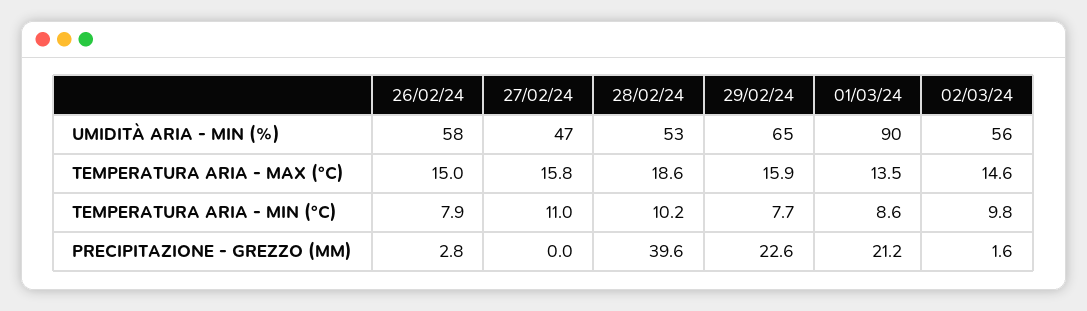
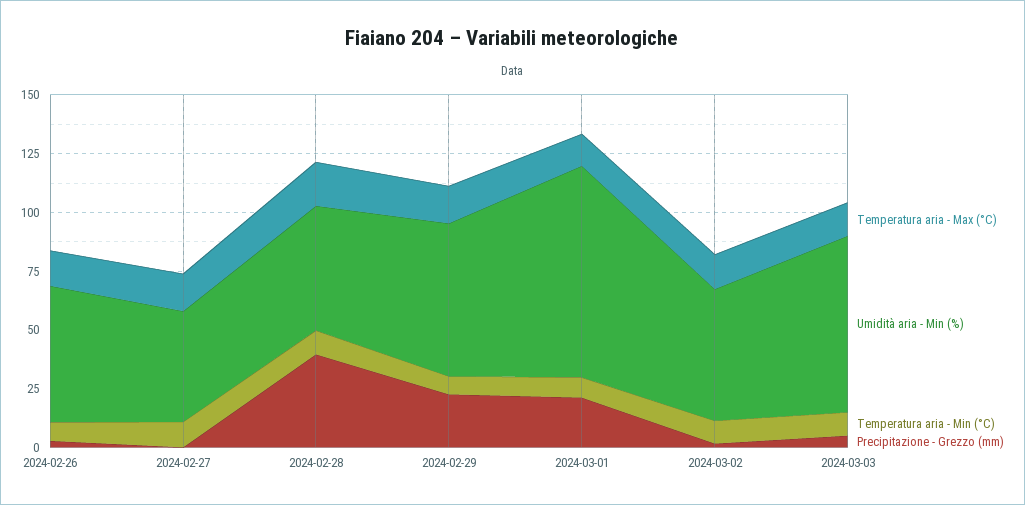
TEMPERATURA ARIA - MAX (°C), 2024-03-03: none -> 15
UMIDITÀ ARIA - MIN (%), 2024-03-03: none -> 75
TEMPERATURA ARIA - MIN (°C), 2024-03-03: none -> 10
PRECIPITAZIONE - GREZZO (MM), 2024-03-03: none -> 5

